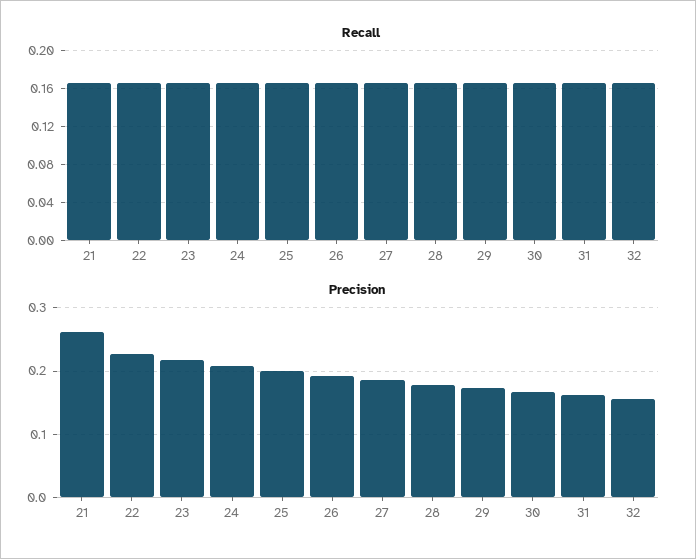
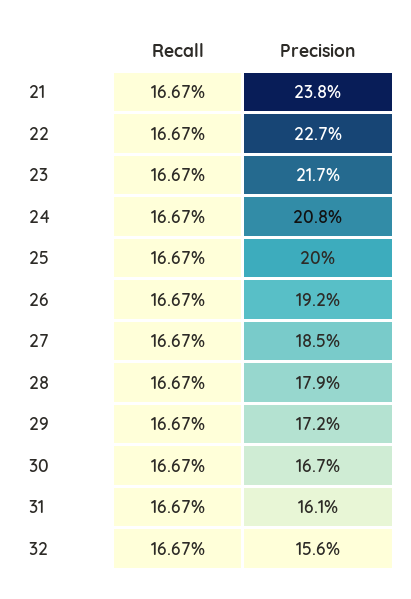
Precision, 21: 0.26 -> 0.238

